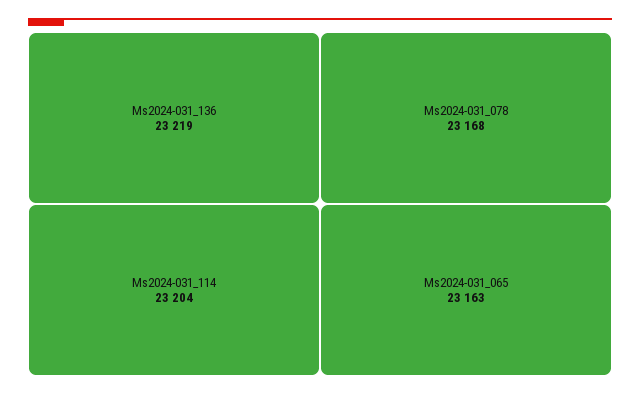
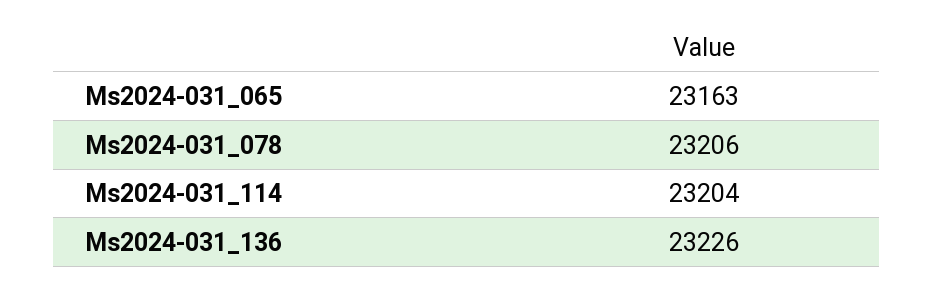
Ms2024-031_136: 23219 -> 23226
Ms2024-031_078: 23168 -> 23206

